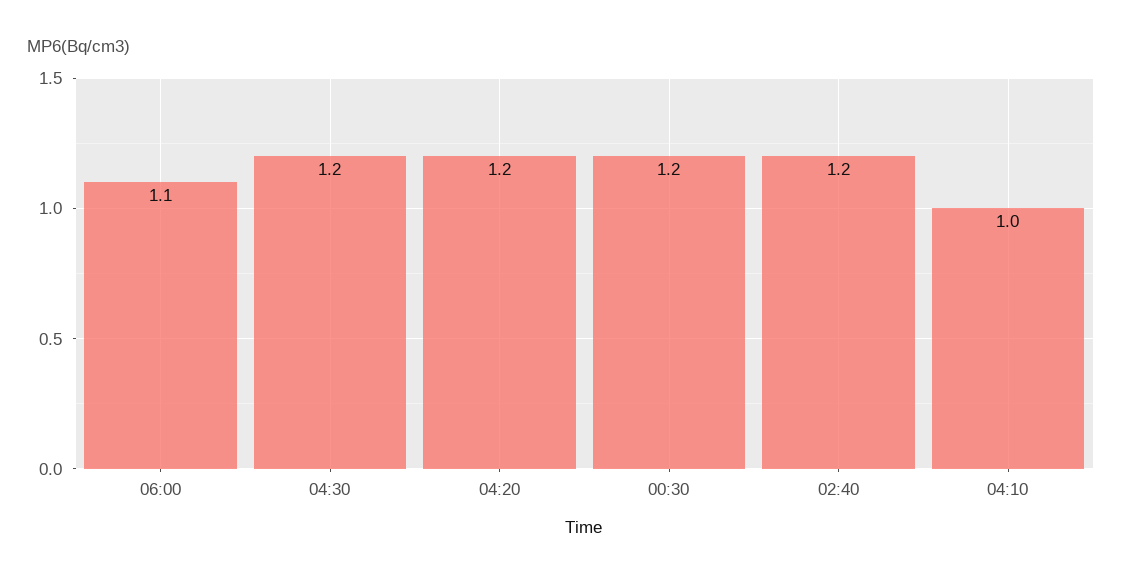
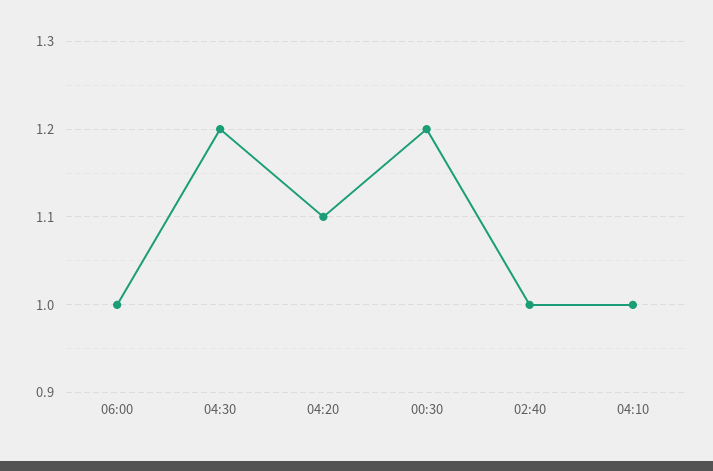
06:00: 1.1 -> 1
04:20: 1.2 -> 1.1
02:40: 1.2 -> 1

